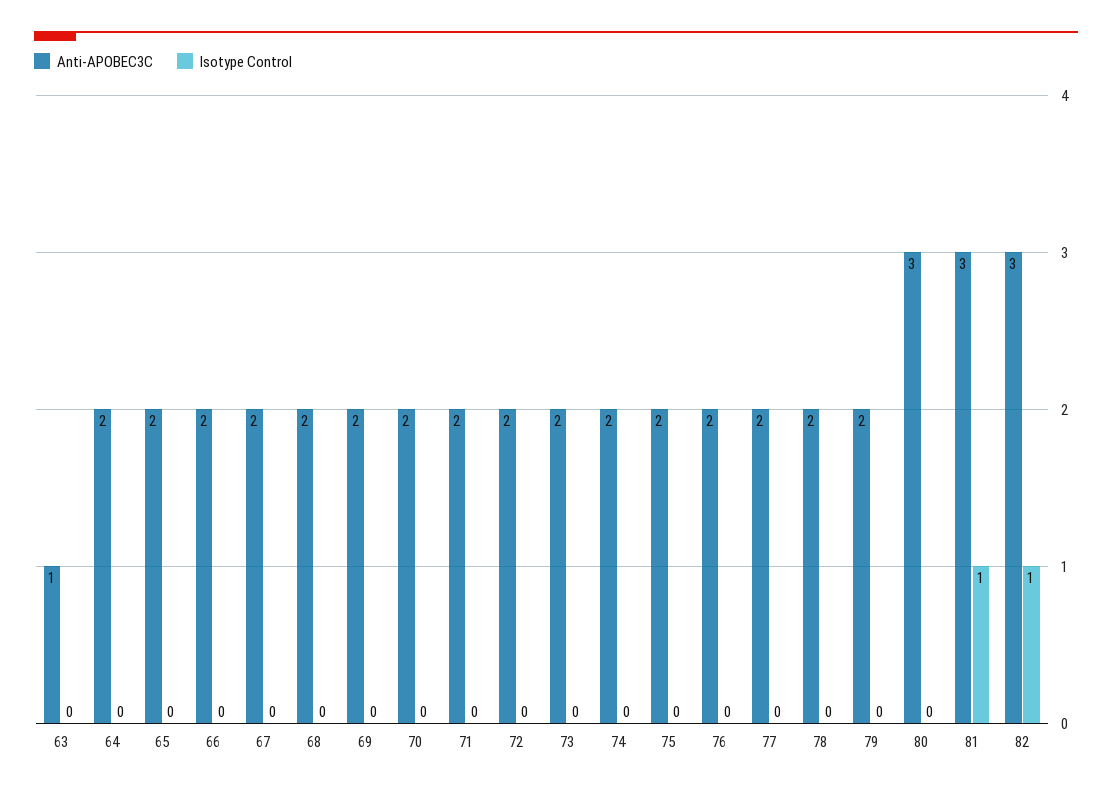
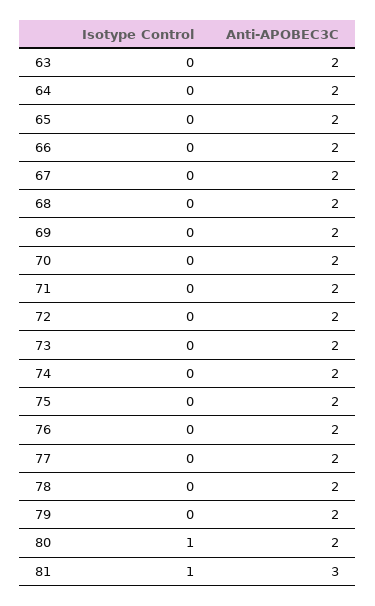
Anti-APOBEC3C, 63: 1 -> 2
Anti-APOBEC3C, 80: 3 -> 2
Isotype Control, 80: 0 -> 1
Anti-APOBEC3C, 82: 3 -> none
Isotype Control, 82: 1 -> none

